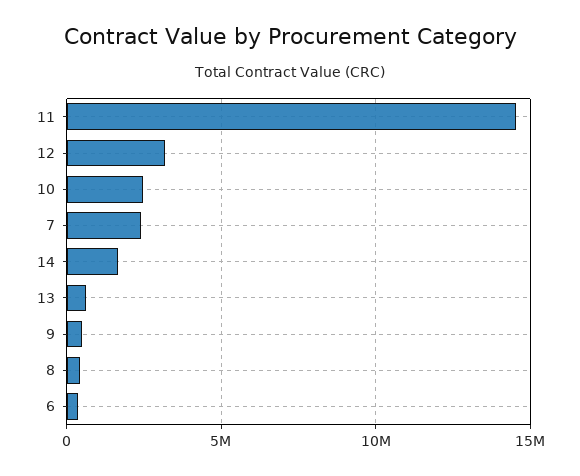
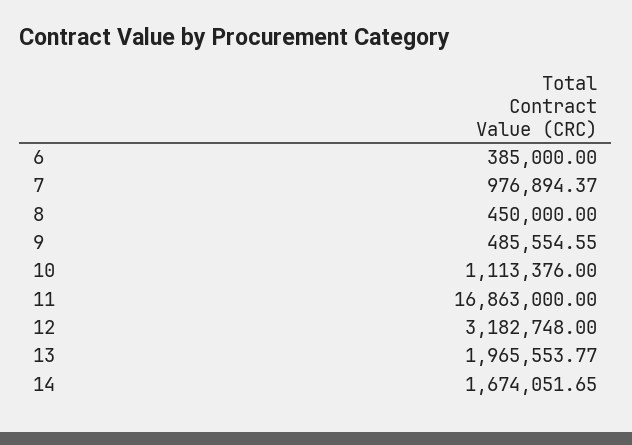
11: 14500000 -> 16863000
10: 2500000 -> 1113376
7: 2500000 -> 976894.37
13: 500000 -> 1965553.77

